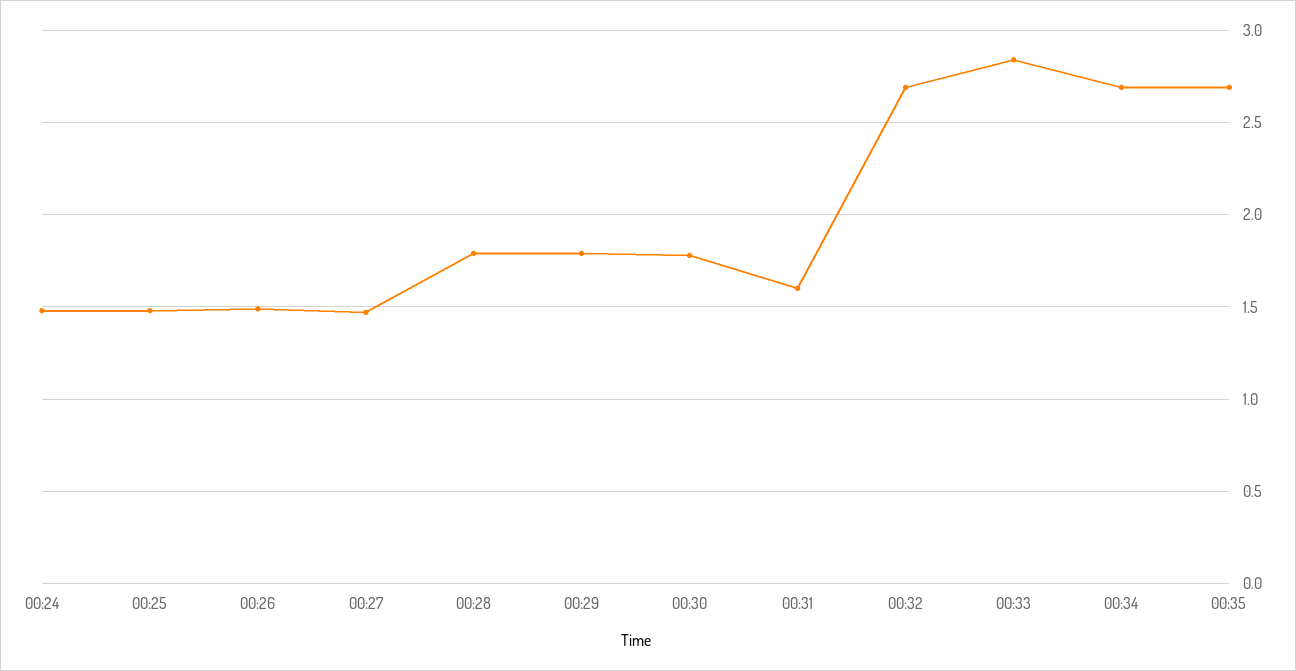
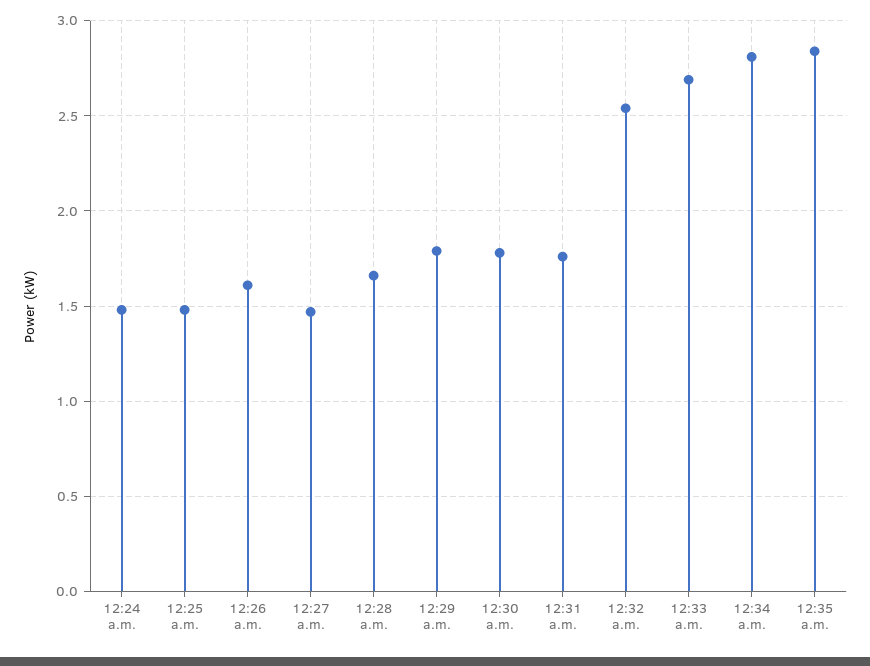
00:26: 1.5 -> 1.6
00:28: 1.8 -> 1.65
00:31: 1.6 -> 1.75
00:32: 2.7 -> 2.55
00:33: 2.85 -> 2.7
00:34: 2.7 -> 2.8
00:35: 2.7 -> 2.85

